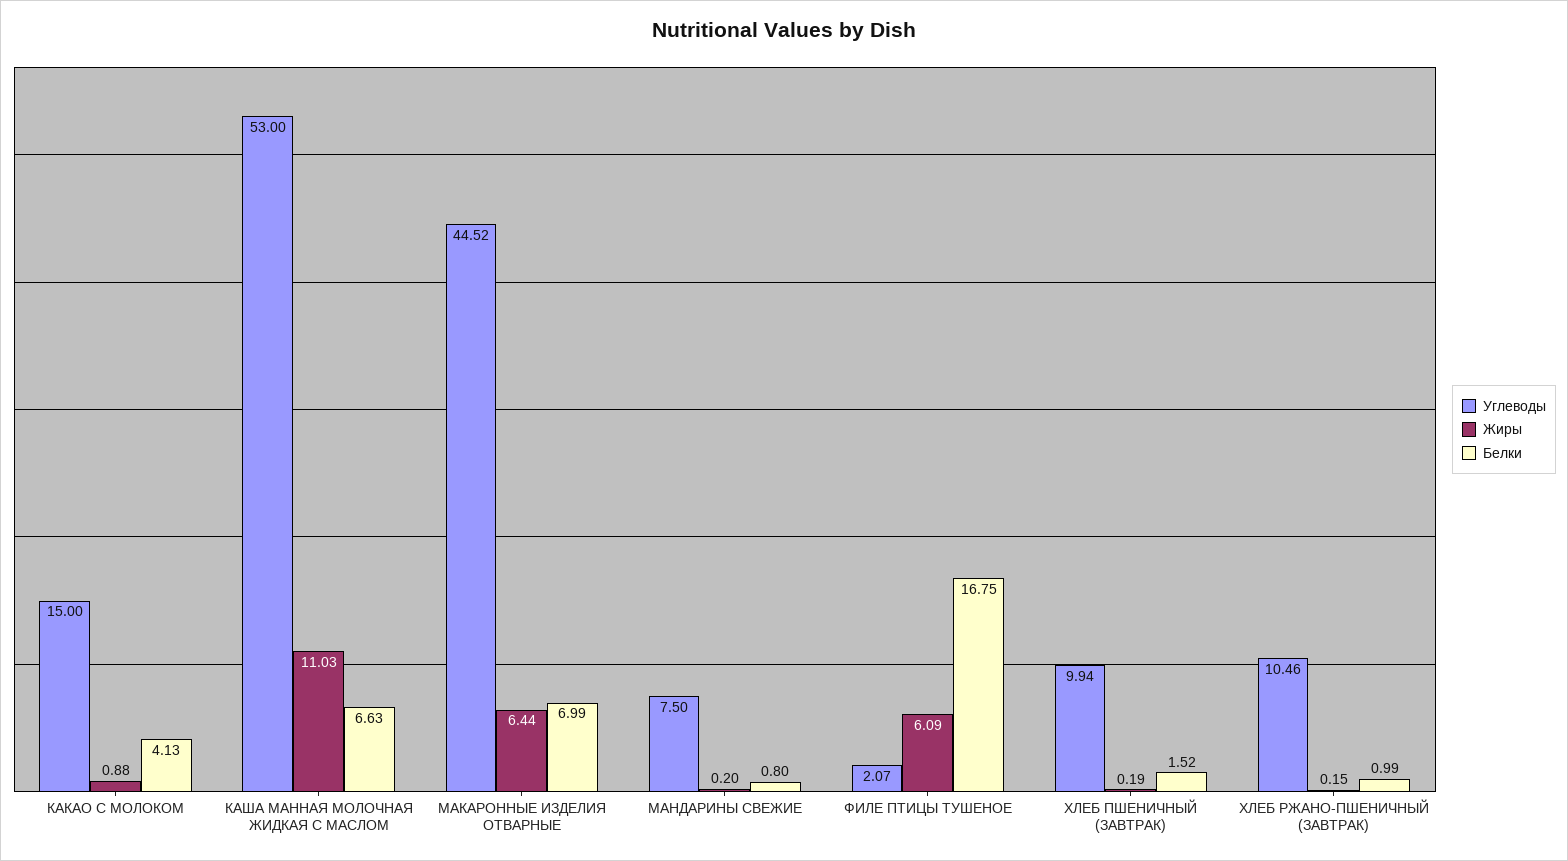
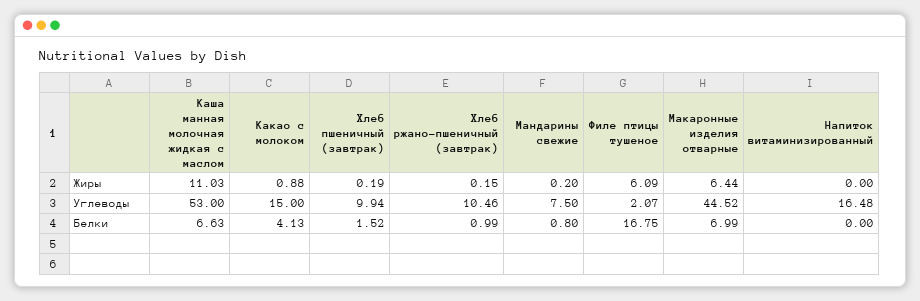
Жиры, Напиток витаминизированный: none -> 0
Углеводы, Напиток витаминизированный: none -> 16.48
Белки, Напиток витаминизированный: none -> 0

